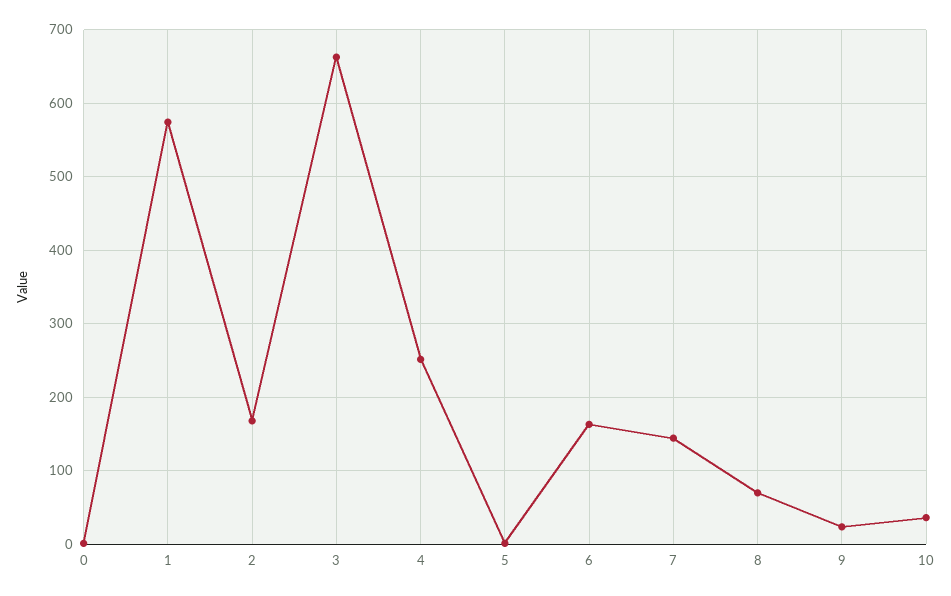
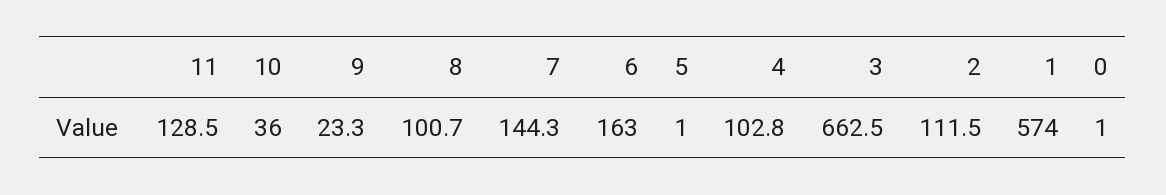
2: 170 -> 111.5
4: 250 -> 102.8
8: 70 -> 100.7
11: none -> 128.5

